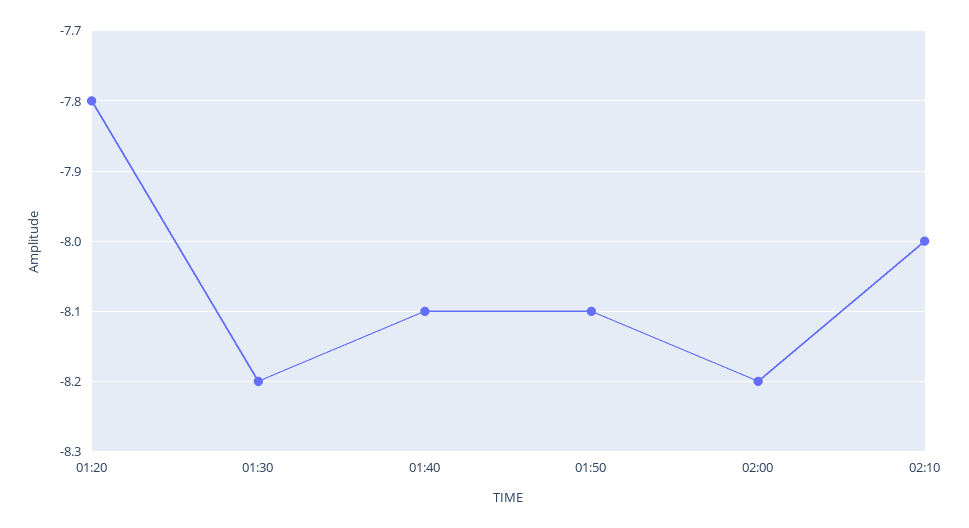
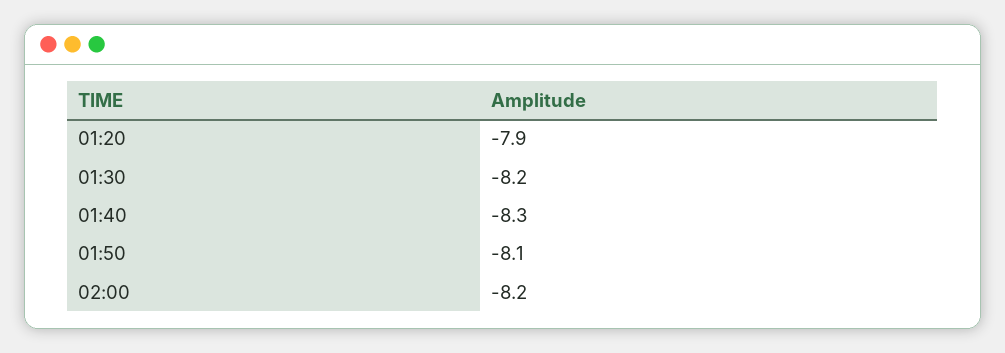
01:20: -7.8 -> -7.9
01:40: -8.1 -> -8.3
02:10: -8 -> none

